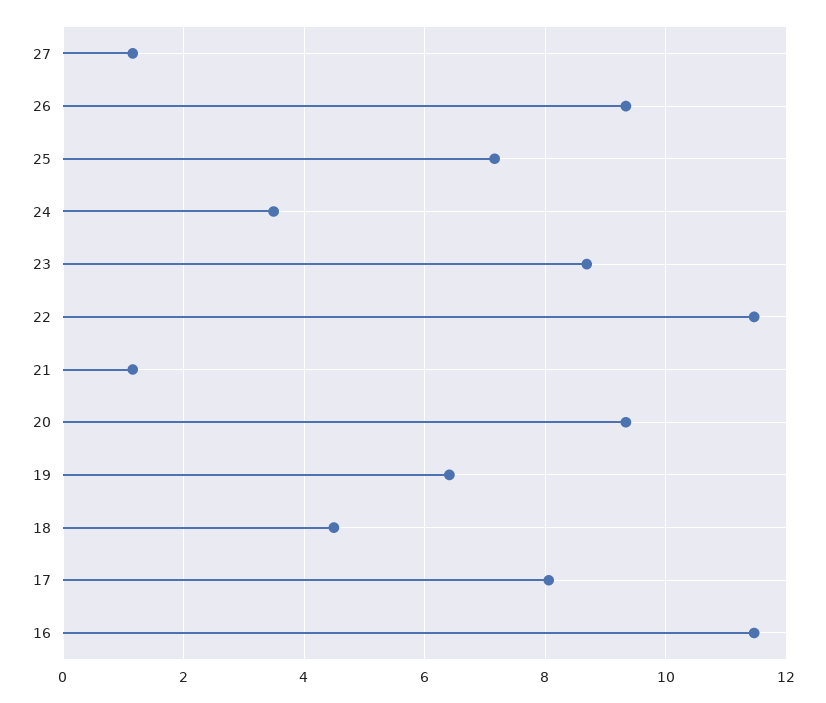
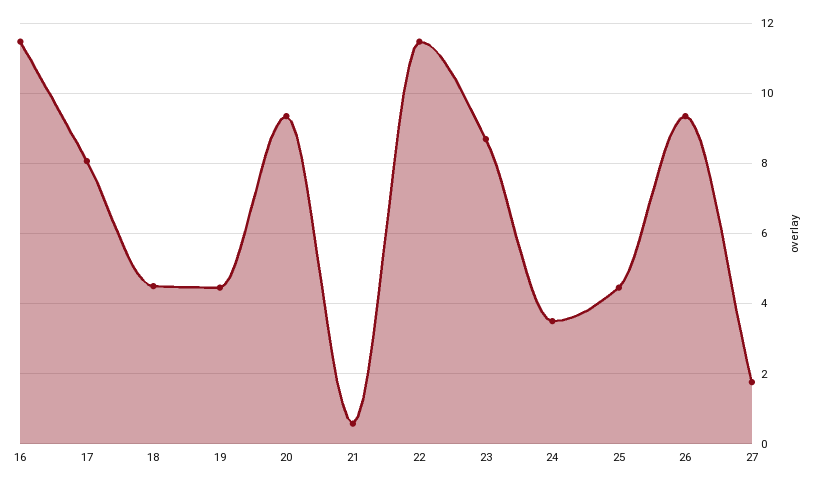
27: 1.2 -> 1.8
25: 7.2 -> 4.4
21: 1.2 -> 0.6
19: 6.4 -> 4.4

